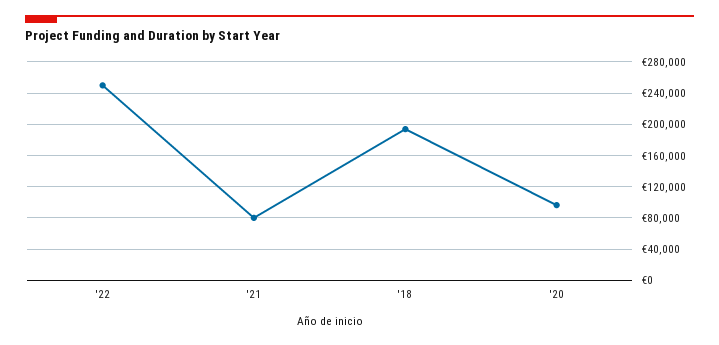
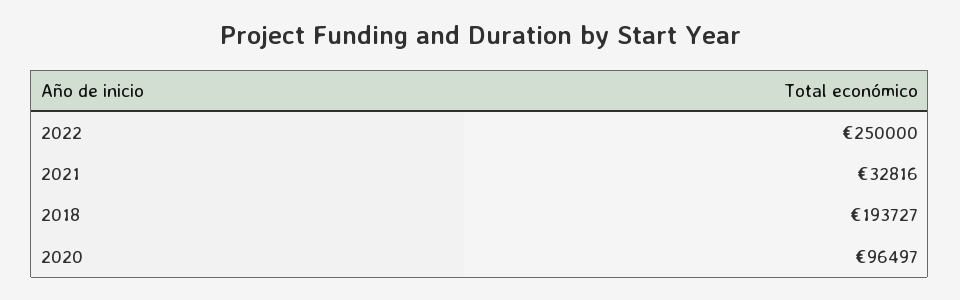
'21: 80000 -> 32816

